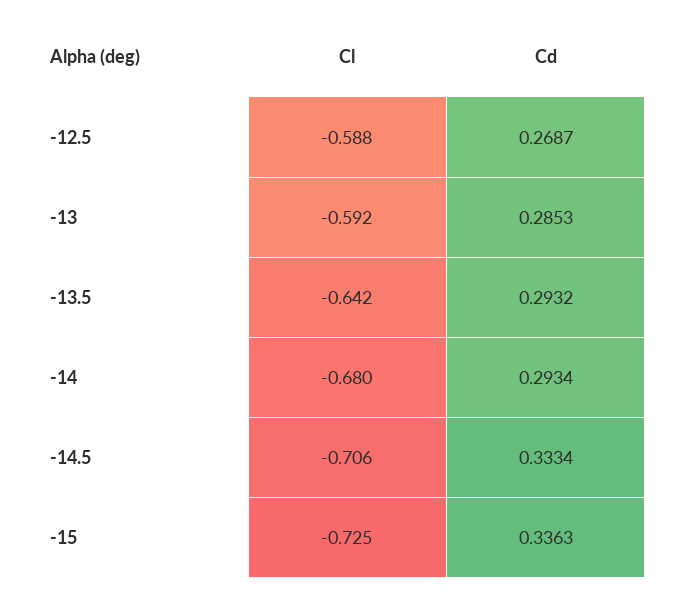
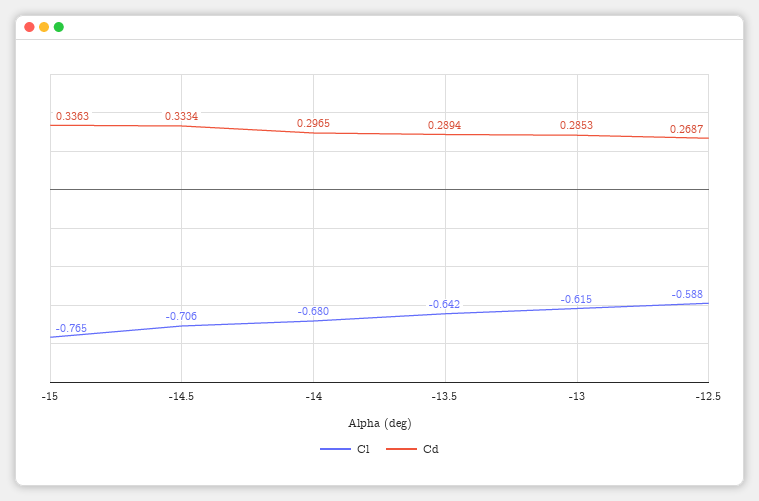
Cl, -13: -0.592 -> -0.615
Cd, -13.5: 0.2932 -> 0.2894
Cd, -14: 0.2934 -> 0.2965
Cl, -15: -0.725 -> -0.765

